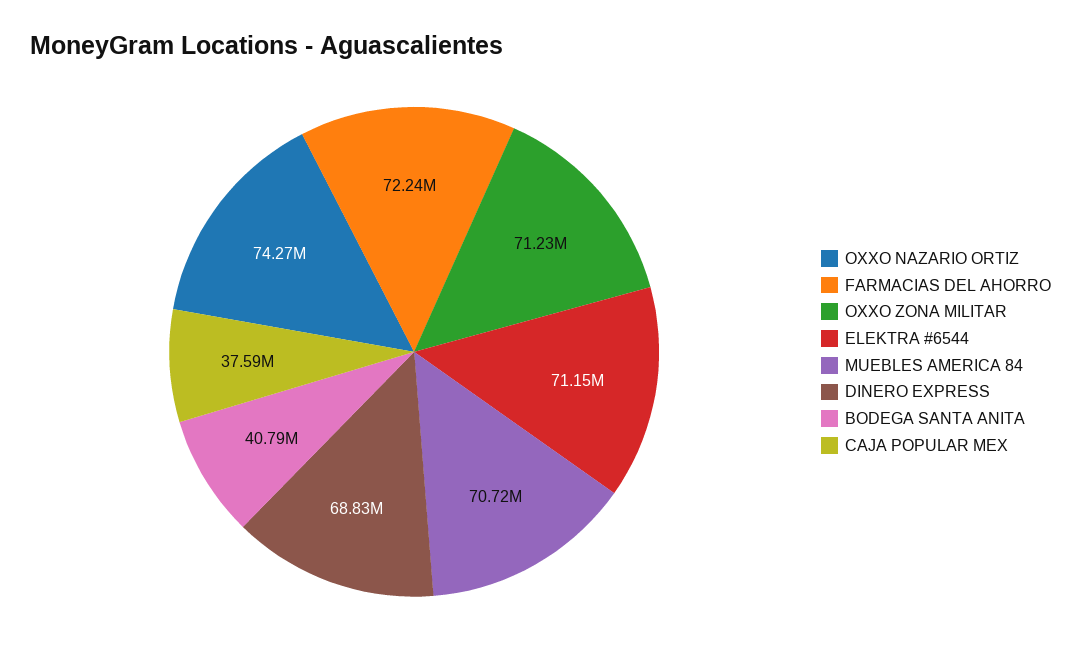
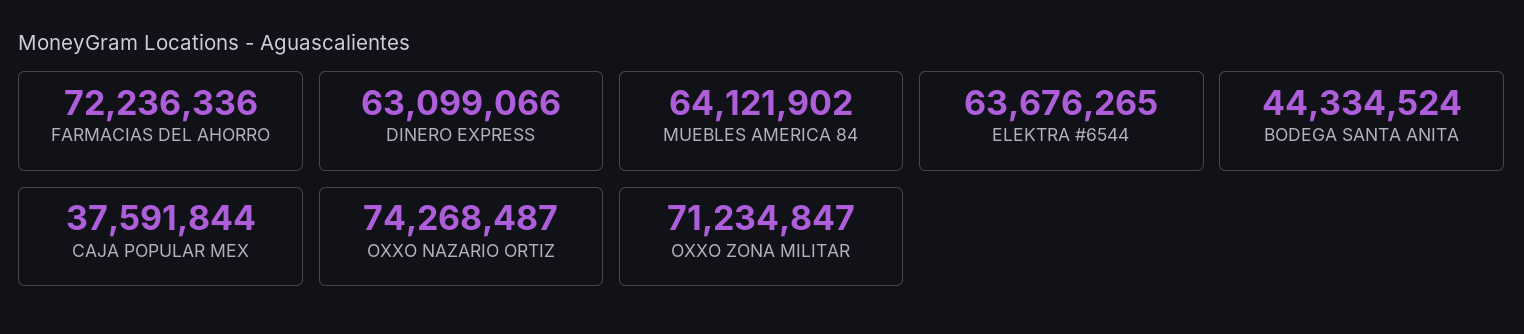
ELEKTRA #6544: 71150000 -> 63676265
MUEBLES AMERICA 84: 70720000 -> 64121902
DINERO EXPRESS: 68830000 -> 63099066
BODEGA SANTA ANITA: 40790000 -> 44334524

